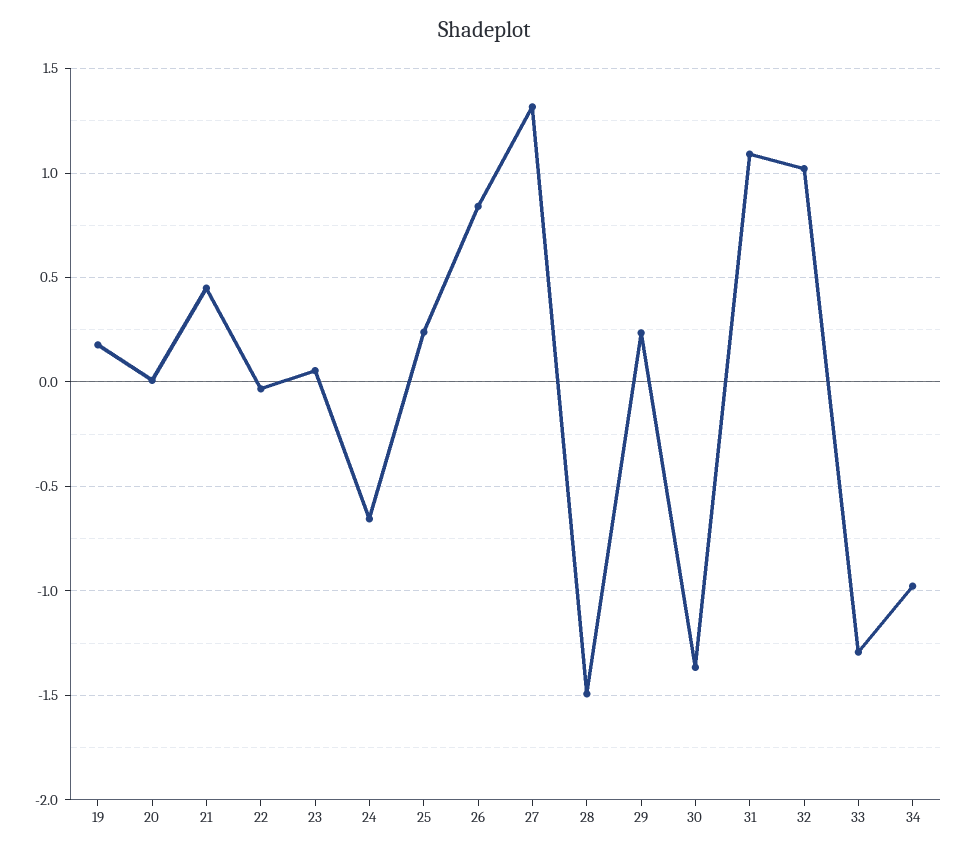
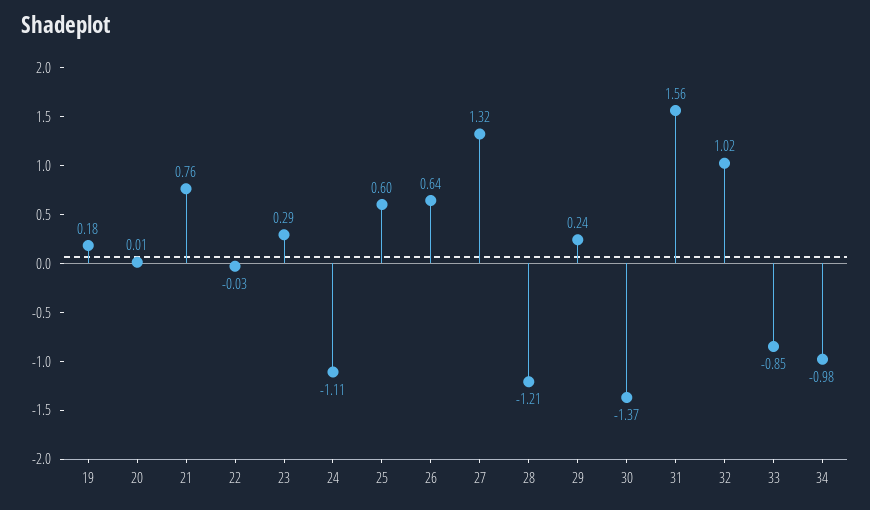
21: 0.45 -> 0.76
23: 0.05 -> 0.29
24: -0.65 -> -1.11
25: 0.25 -> 0.6
26: 0.85 -> 0.64
28: -1.5 -> -1.21
31: 1.1 -> 1.56
33: -1.3 -> -0.85

